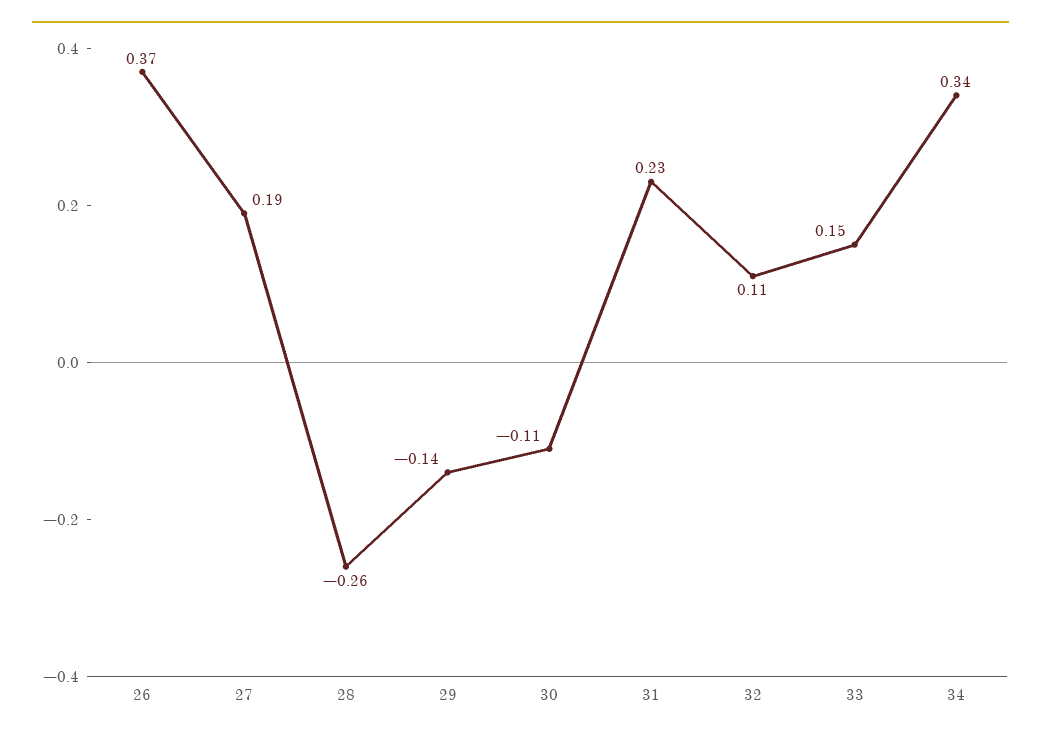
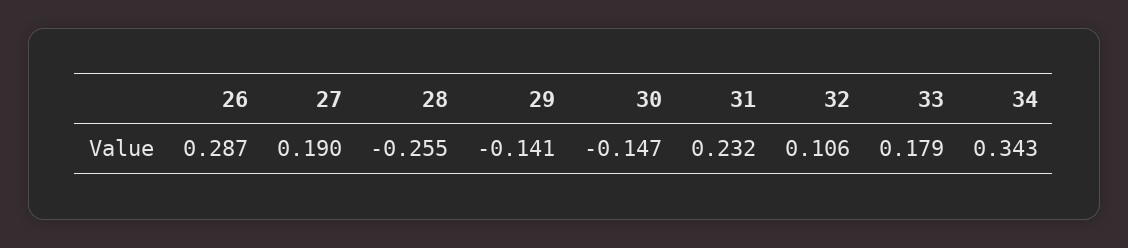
26: 0.37 -> 0.287
30: -0.11 -> -0.147
33: 0.15 -> 0.179

